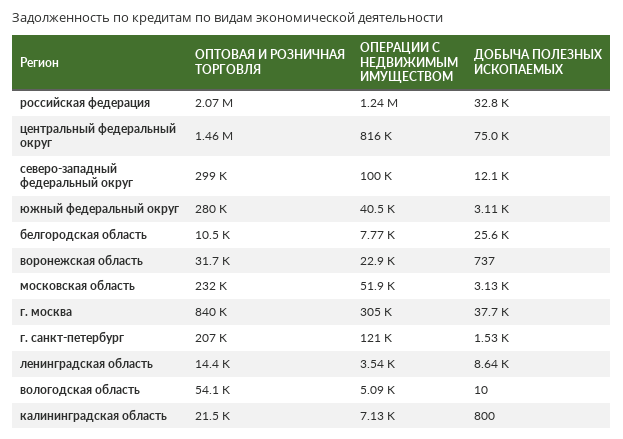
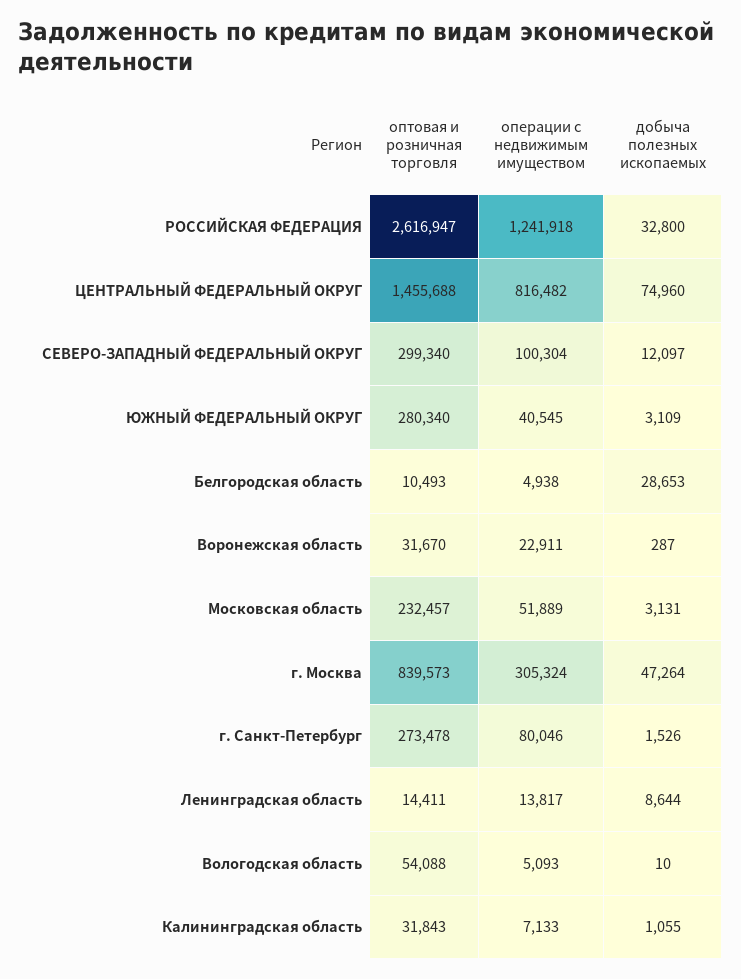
ОПТОВАЯ И РОЗНИЧНАЯ ТОРГОВЛЯ, российская федерация: 2070000 -> 2616947
ОПЕРАЦИИ С НЕДВИЖИМЫМ ИМУЩЕСТВОМ, белгородская область: 7770 -> 4938
ДОБЫЧА ПОЛЕЗНЫХ ИСКОПАЕМЫХ, белгородская область: 25600 -> 28653
ДОБЫЧА ПОЛЕЗНЫХ ИСКОПАЕМЫХ, воронежская область: 737 -> 287
ДОБЫЧА ПОЛЕЗНЫХ ИСКОПАЕМЫХ, г. москва: 37700 -> 47264
ОПТОВАЯ И РОЗНИЧНАЯ ТОРГОВЛЯ, г. санкт-петербург: 207000 -> 273478
ОПЕРАЦИИ С НЕДВИЖИМЫМ ИМУЩЕСТВОМ, г. санкт-петербург: 121000 -> 80046
ОПЕРАЦИИ С НЕДВИЖИМЫМ ИМУЩЕСТВОМ, ленинградская область: 3540 -> 13817
ОПТОВАЯ И РОЗНИЧНАЯ ТОРГОВЛЯ, калининградская область: 21500 -> 31843
ДОБЫЧА ПОЛЕЗНЫХ ИСКОПАЕМЫХ, калининградская область: 800 -> 1055

